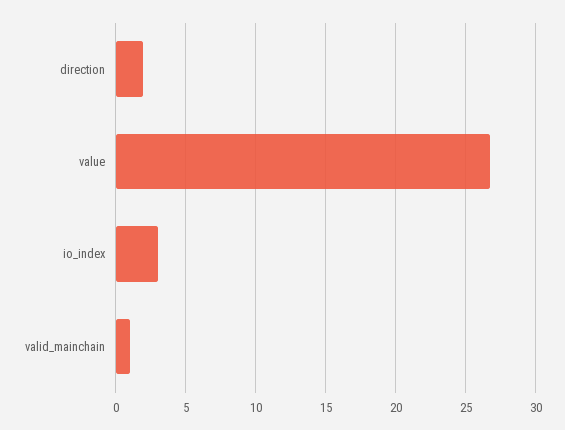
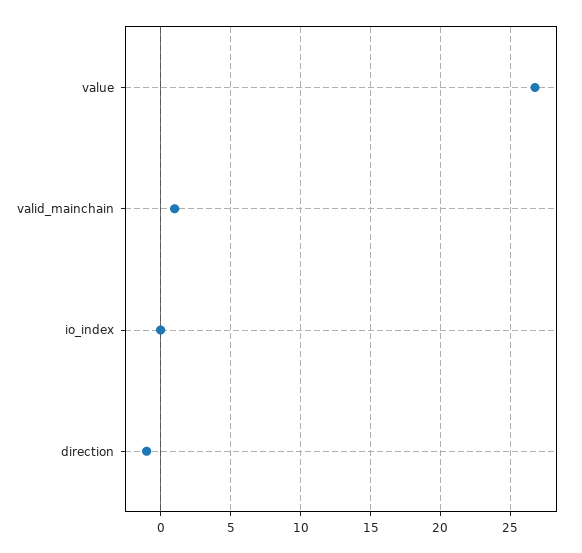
direction: 2 -> -1
io_index: 3 -> 0

